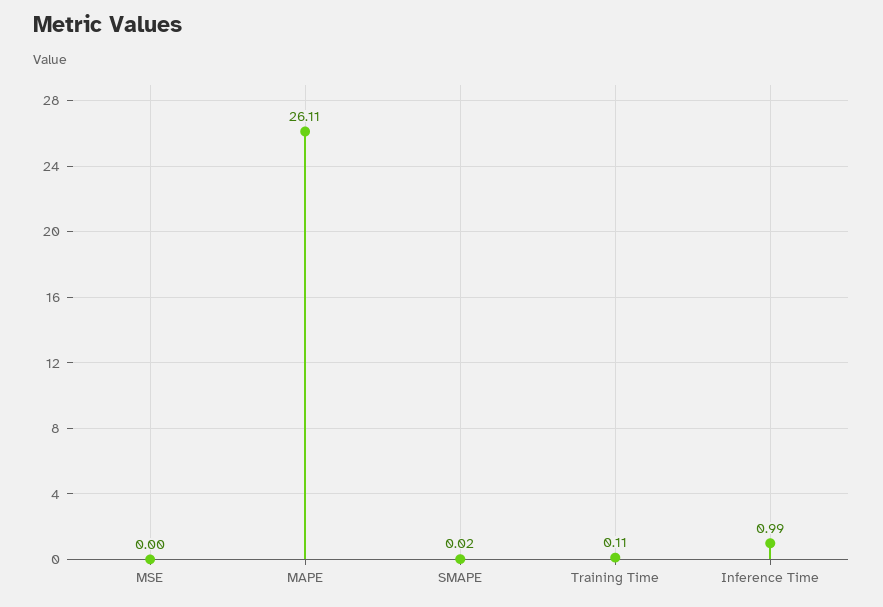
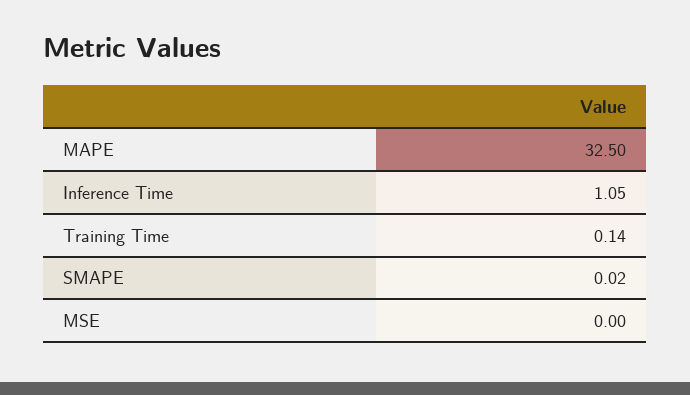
MAPE: 26.11 -> 32.5
Training Time: 0.11 -> 0.14
Inference Time: 0.99 -> 1.05

